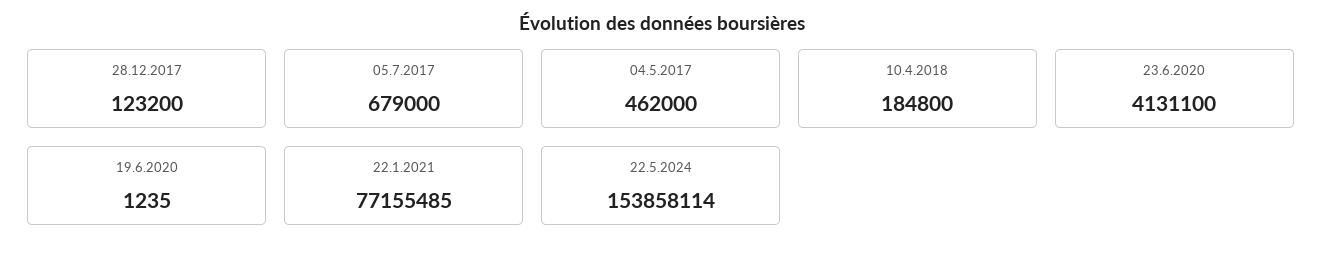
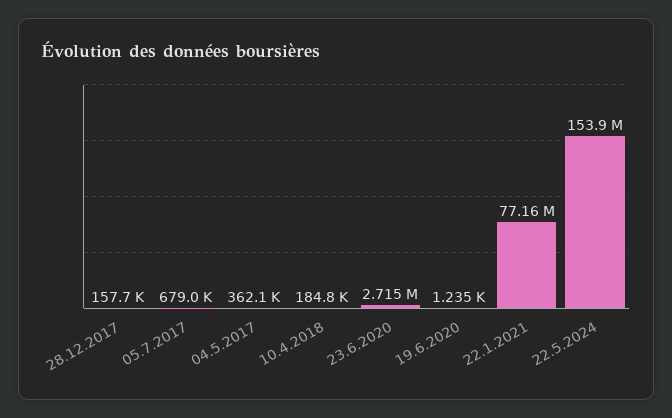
28.12.2017: 123200 -> 157700
04.5.2017: 462000 -> 362100
23.6.2020: 4131100 -> 2715000

